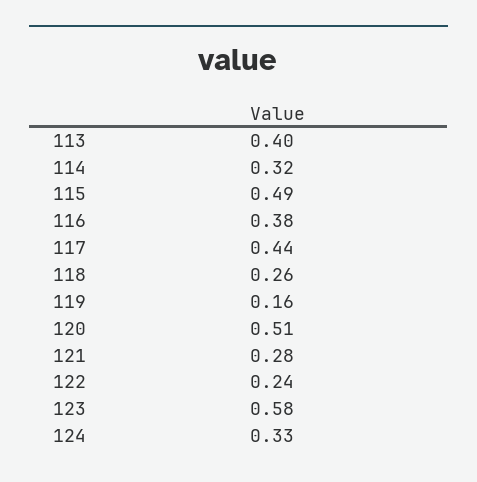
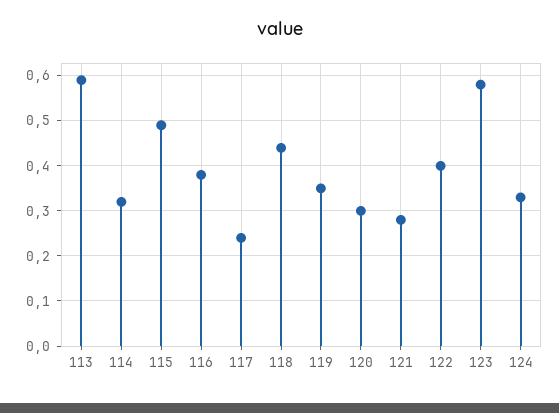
113: 0.4 -> 0.6
117: 0.44 -> 0.25
118: 0.26 -> 0.45
119: 0.16 -> 0.35
120: 0.51 -> 0.3
122: 0.24 -> 0.4

